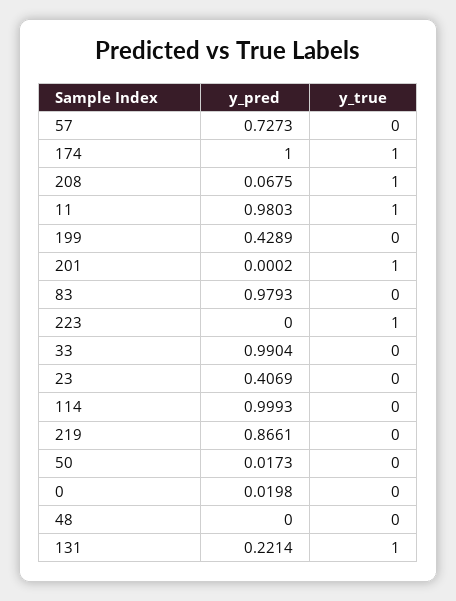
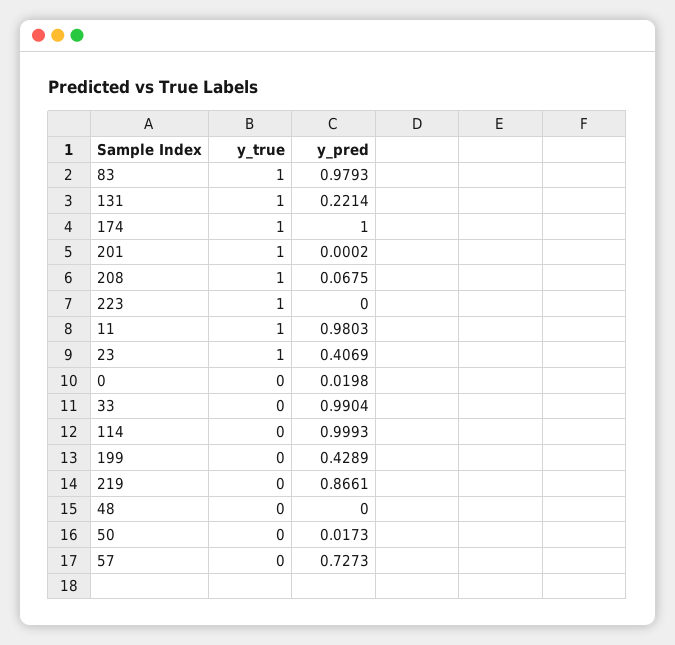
y_true, 83: 0 -> 1
y_true, 23: 0 -> 1

